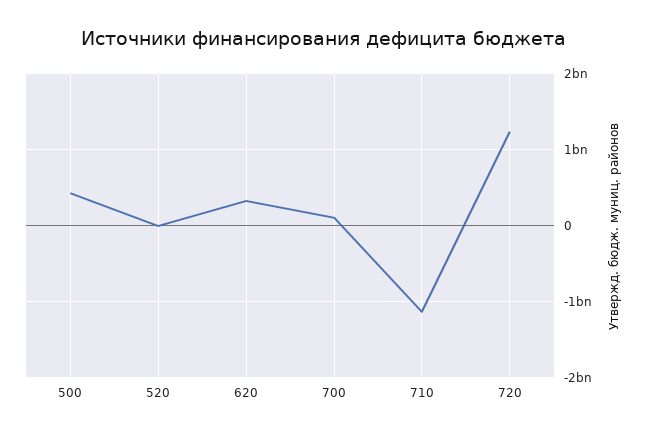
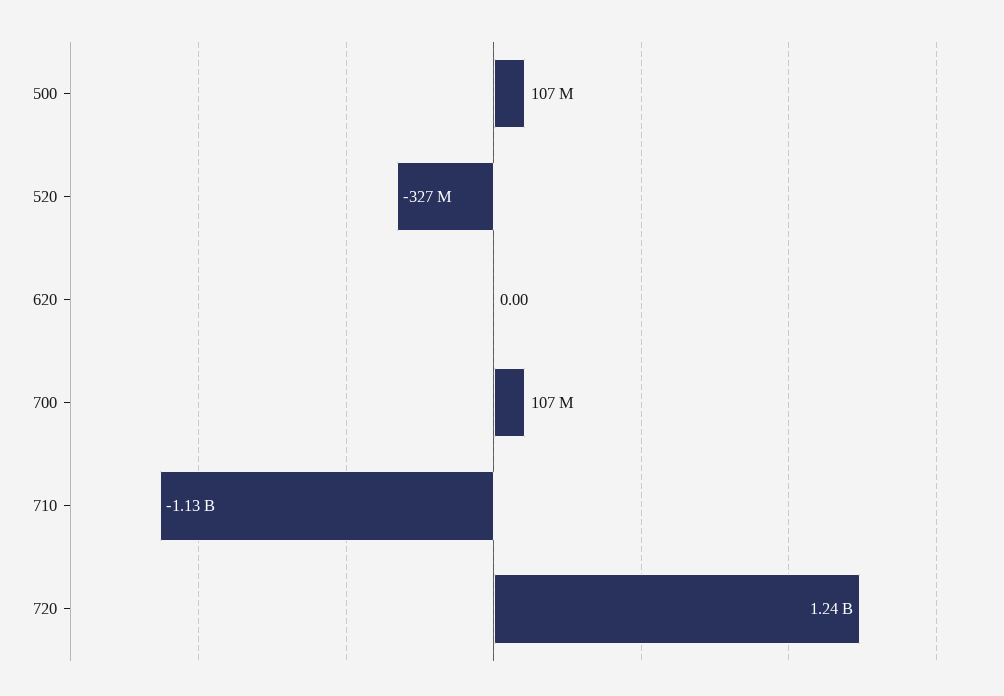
500: 400000000 -> 107000000
520: 0 -> -327000000
620: 300000000 -> 0

